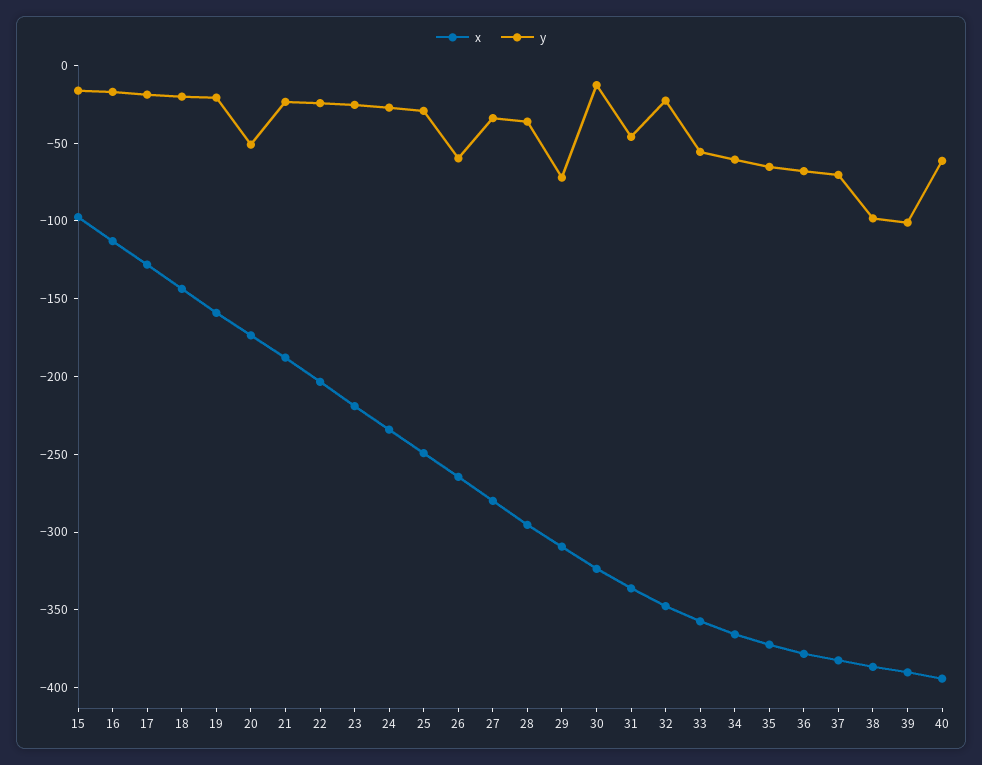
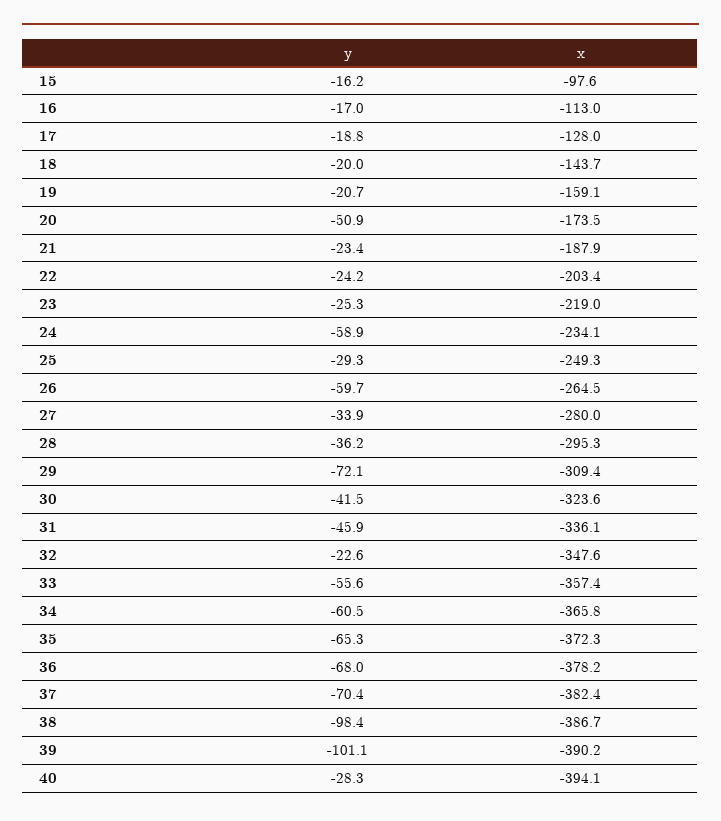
y, 24: -30 -> -58.9
y, 30: -10 -> -41.5
y, 40: -60 -> -28.3

